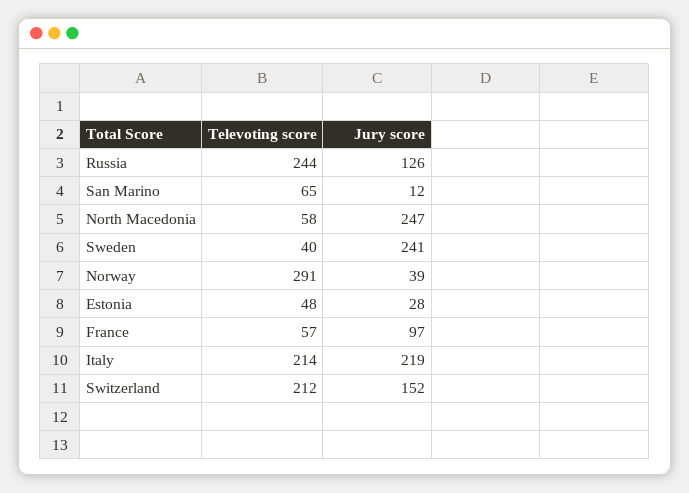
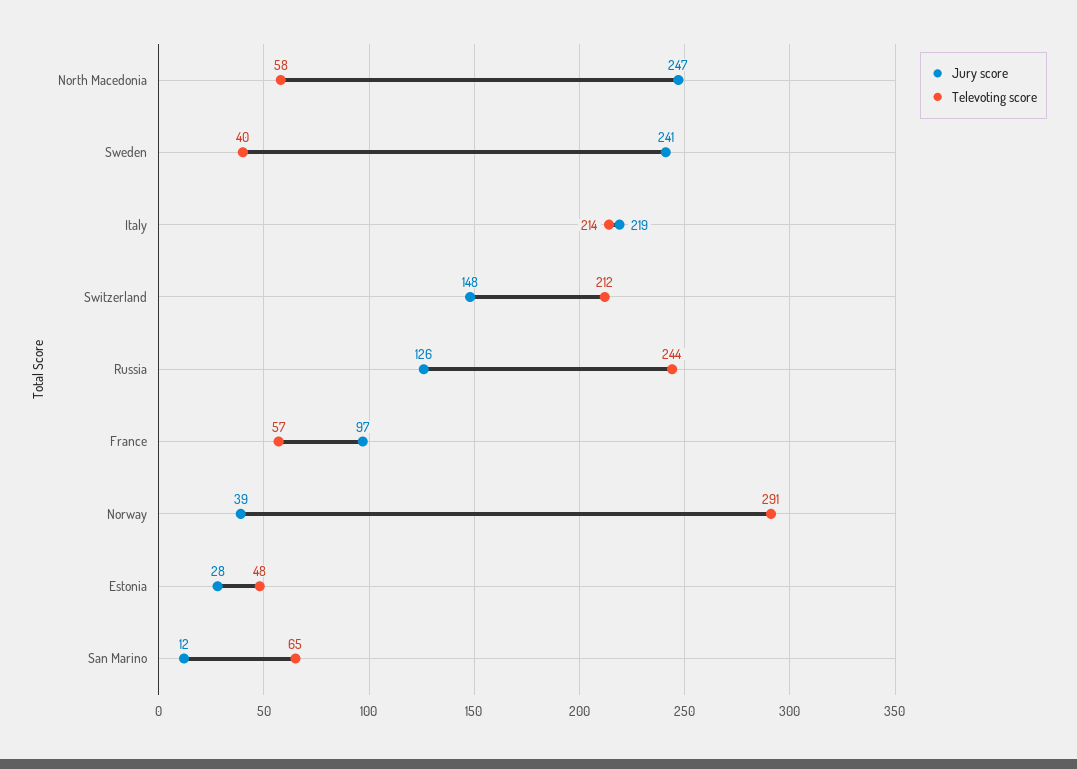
Jury score, Switzerland: 152 -> 148

